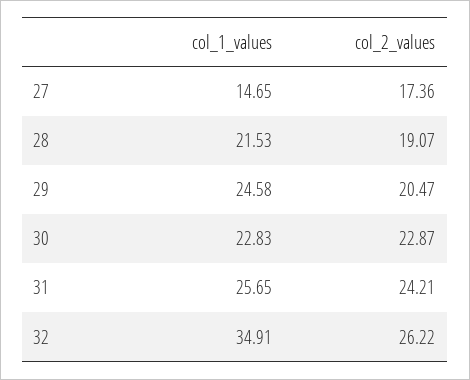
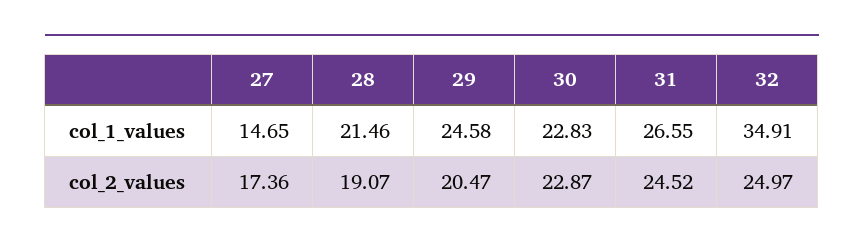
col_1_values, 28: 21.53 -> 21.46
col_1_values, 31: 25.65 -> 26.55
col_2_values, 31: 24.21 -> 24.52
col_2_values, 32: 26.22 -> 24.97

